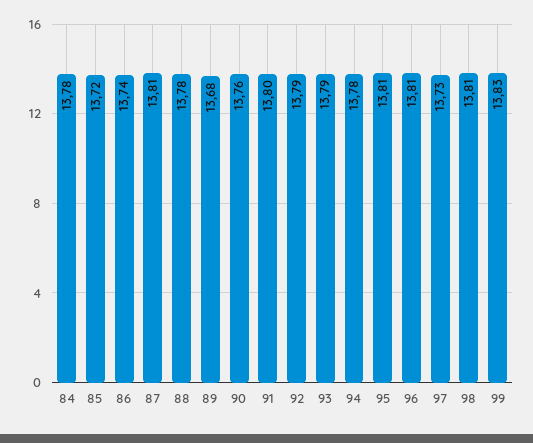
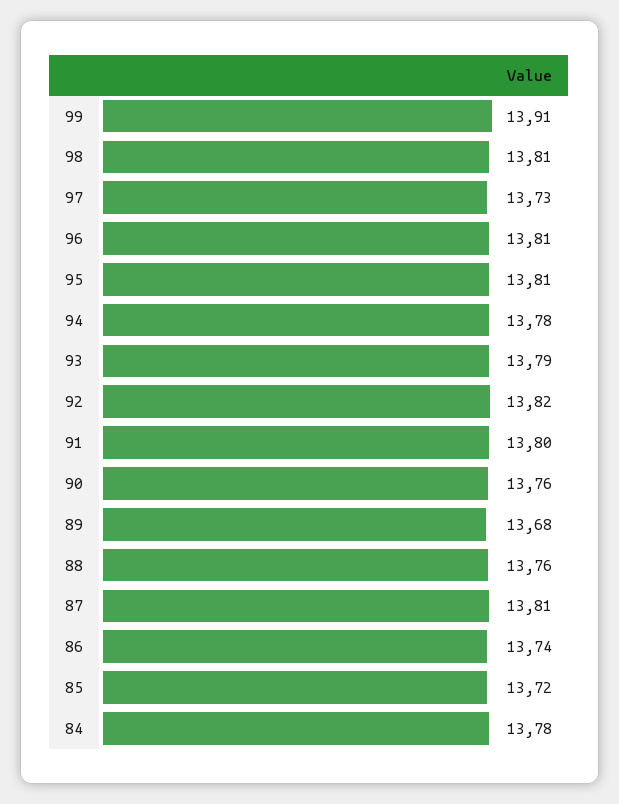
88: 13.78 -> 13.76
92: 13.79 -> 13.82
99: 13.83 -> 13.91

